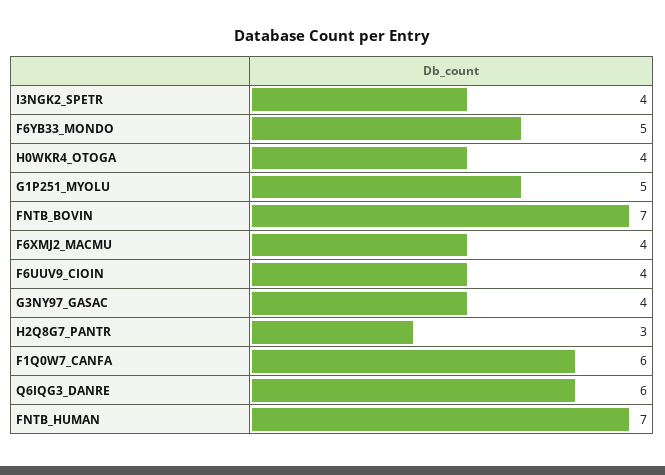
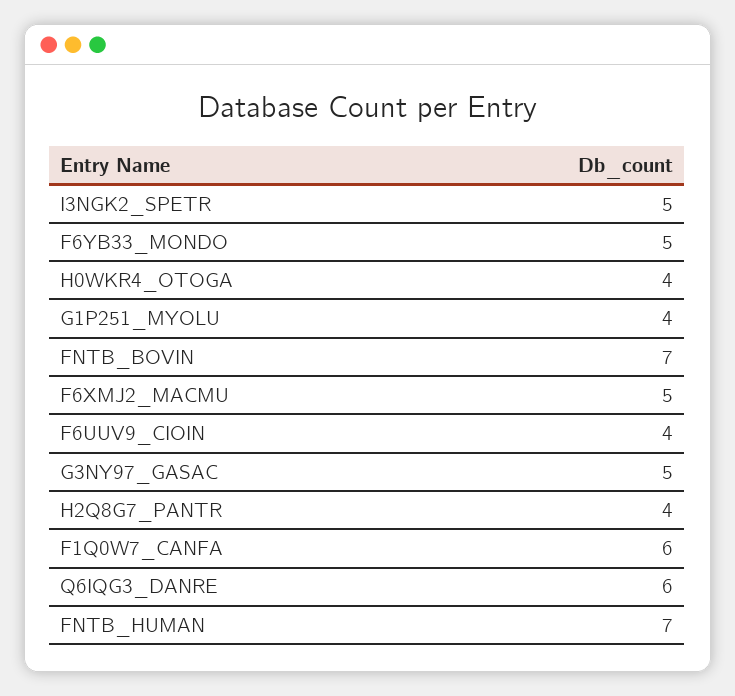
I3NGK2_SPETR: 4 -> 5
G1P251_MYOLU: 5 -> 4
F6XMJ2_MACMU: 4 -> 5
G3NY97_GASAC: 4 -> 5
H2Q8G7_PANTR: 3 -> 4

